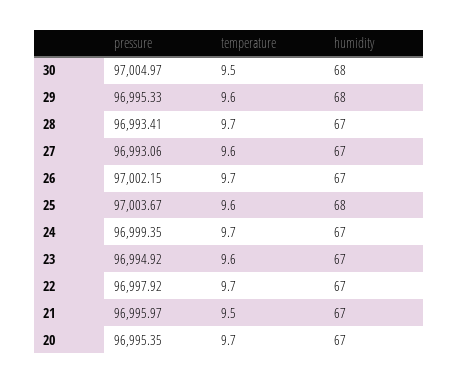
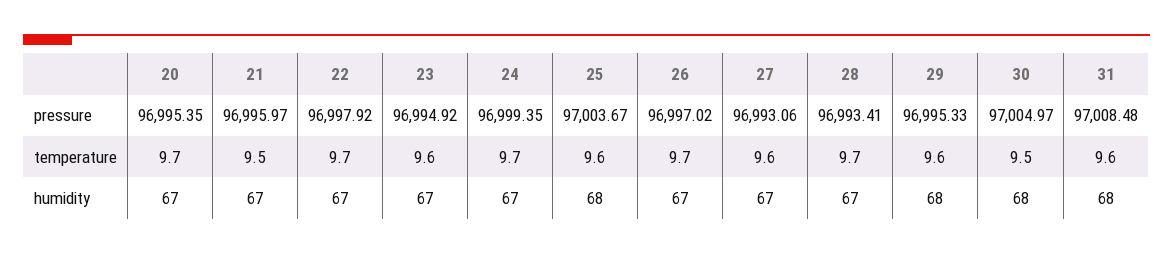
pressure, 26: 97002.15 -> 96997.02
pressure, 31: none -> 97008.48
temperature, 31: none -> 9.6
humidity, 31: none -> 68

